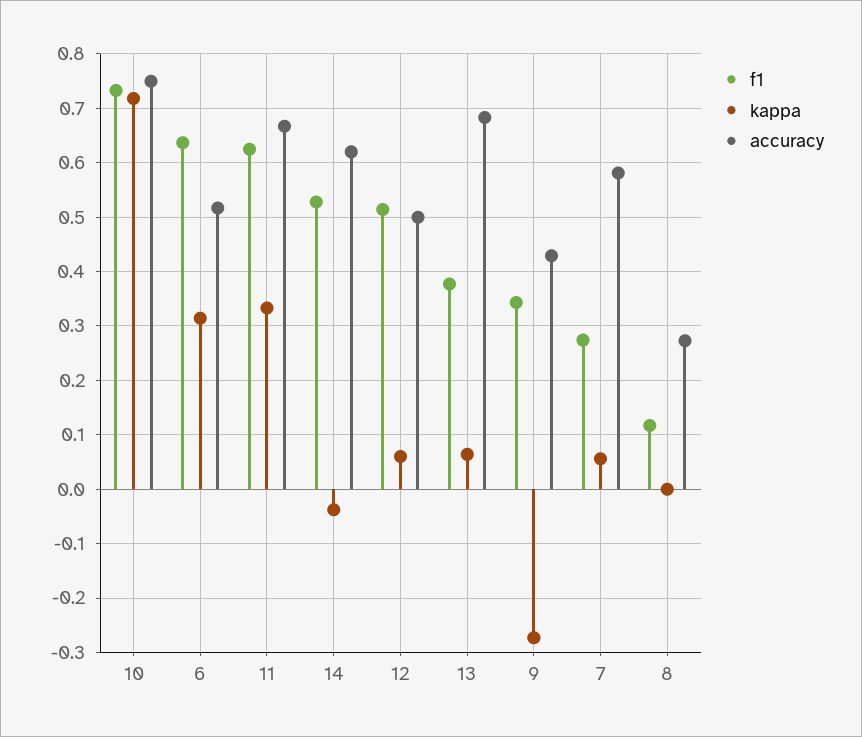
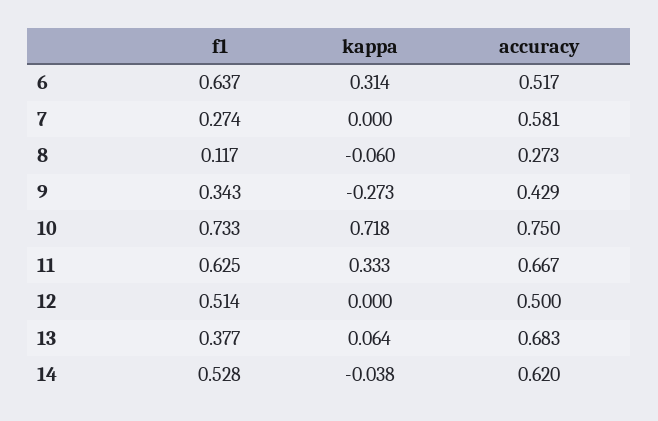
kappa, 12: 0.06 -> 0
kappa, 7: 0.06 -> 0
kappa, 8: 0 -> -0.06

